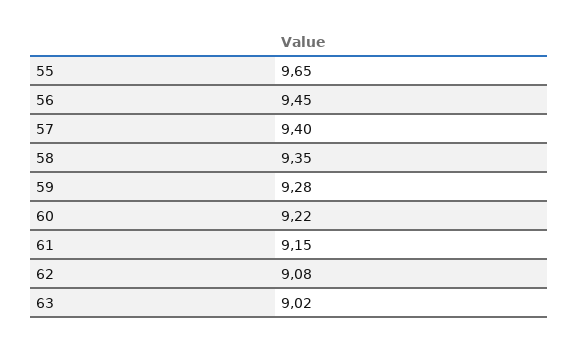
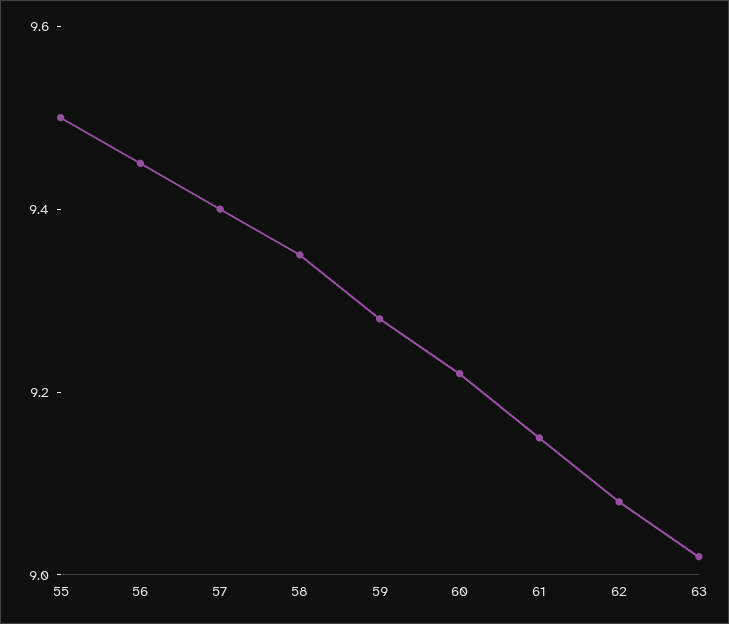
55: 9.65 -> 9.5

